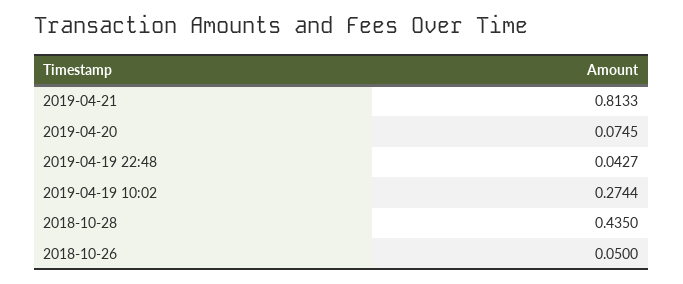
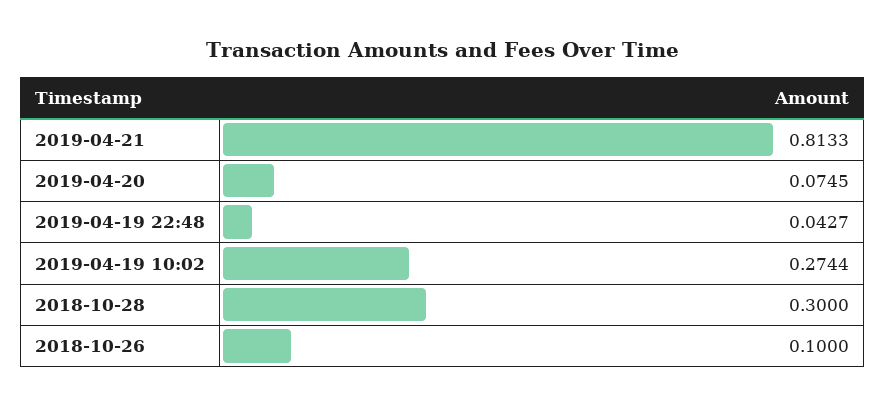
2018-10-28: 0.435 -> 0.3
2018-10-26: 0.05 -> 0.1

